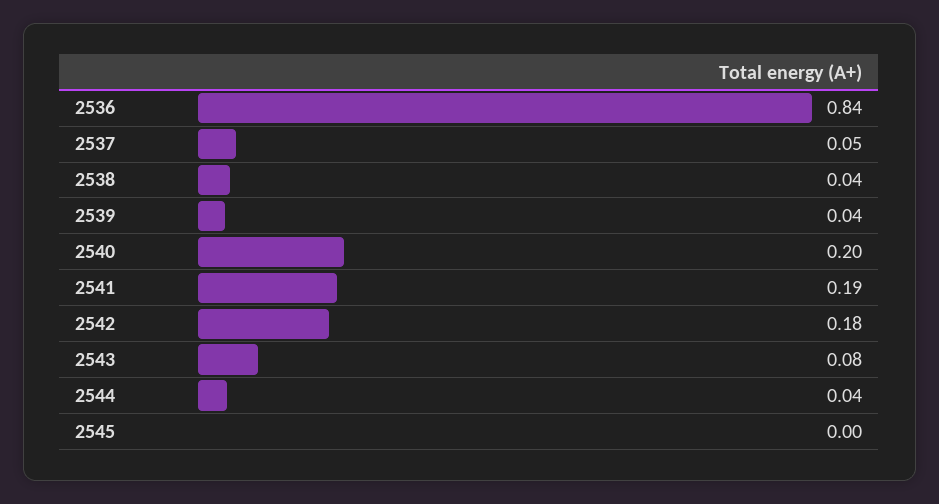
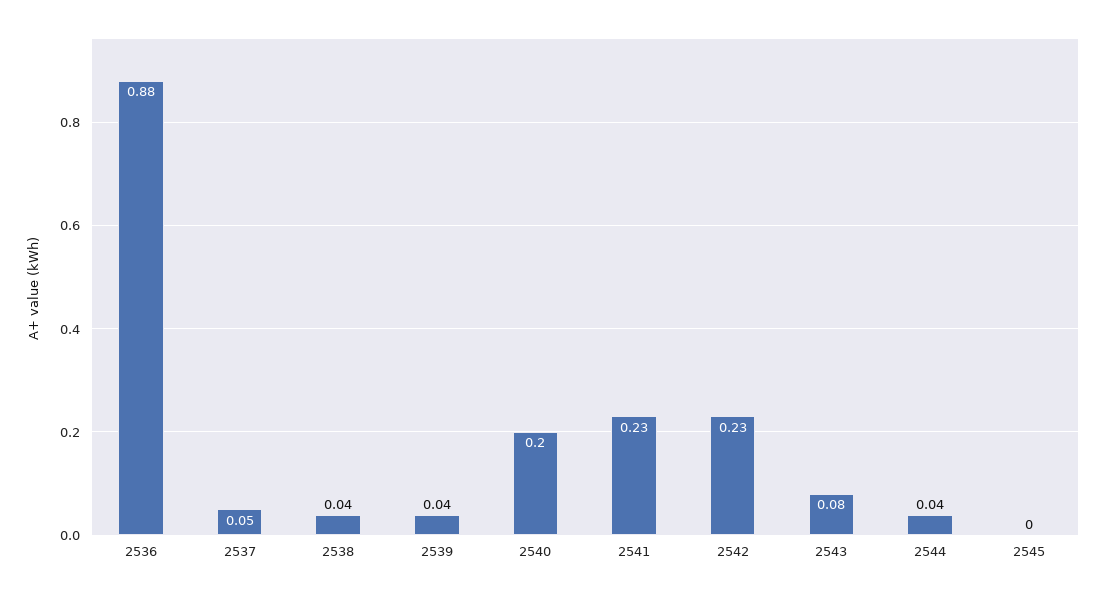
2536: 0.84 -> 0.88
2541: 0.19 -> 0.23
2542: 0.18 -> 0.23

